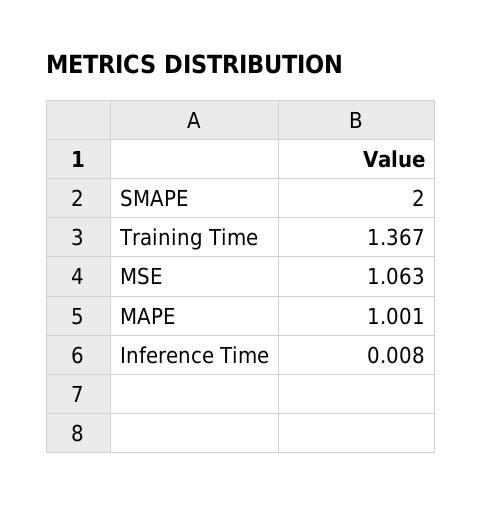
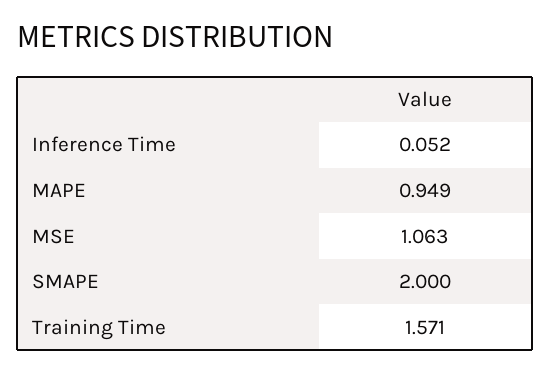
Training Time: 1.367 -> 1.571
MAPE: 1.001 -> 0.949
Inference Time: 0.008 -> 0.052

